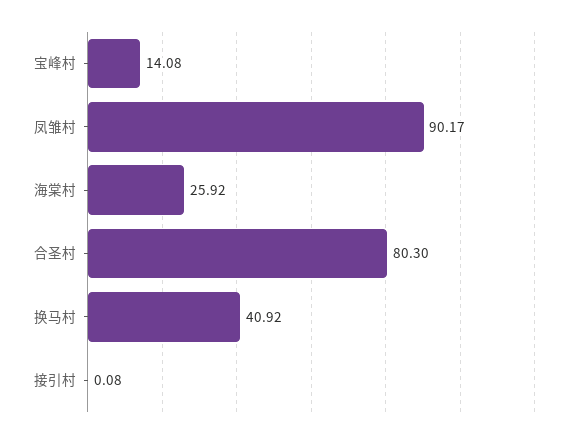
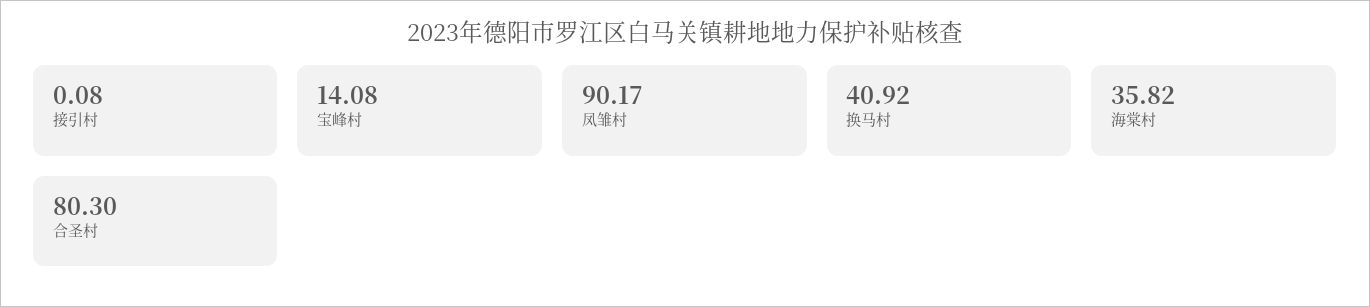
海棠村: 25.92 -> 35.82

